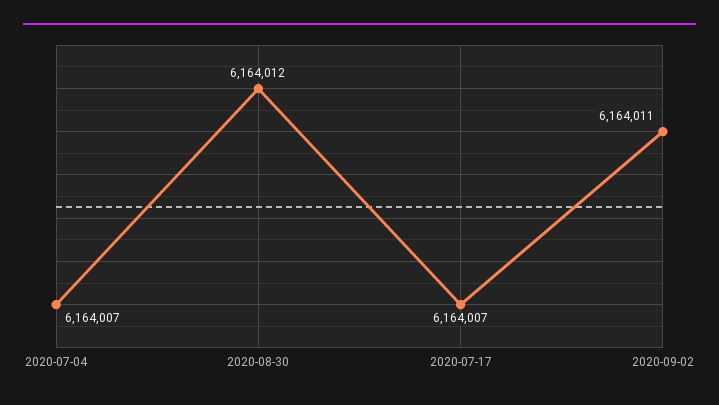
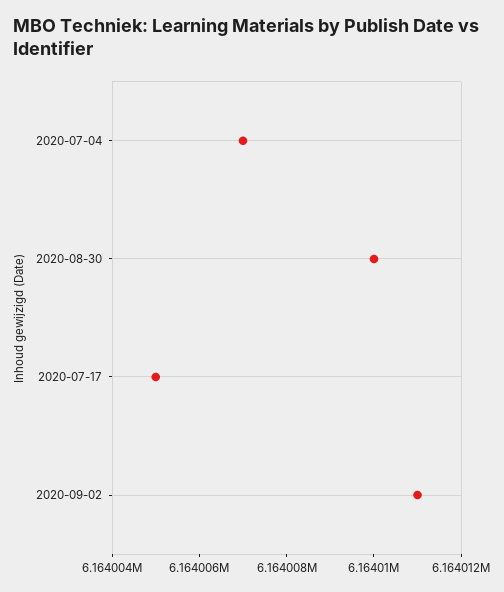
2020-08-30: 6164012 -> 6164010
2020-07-17: 6164007 -> 6164005

